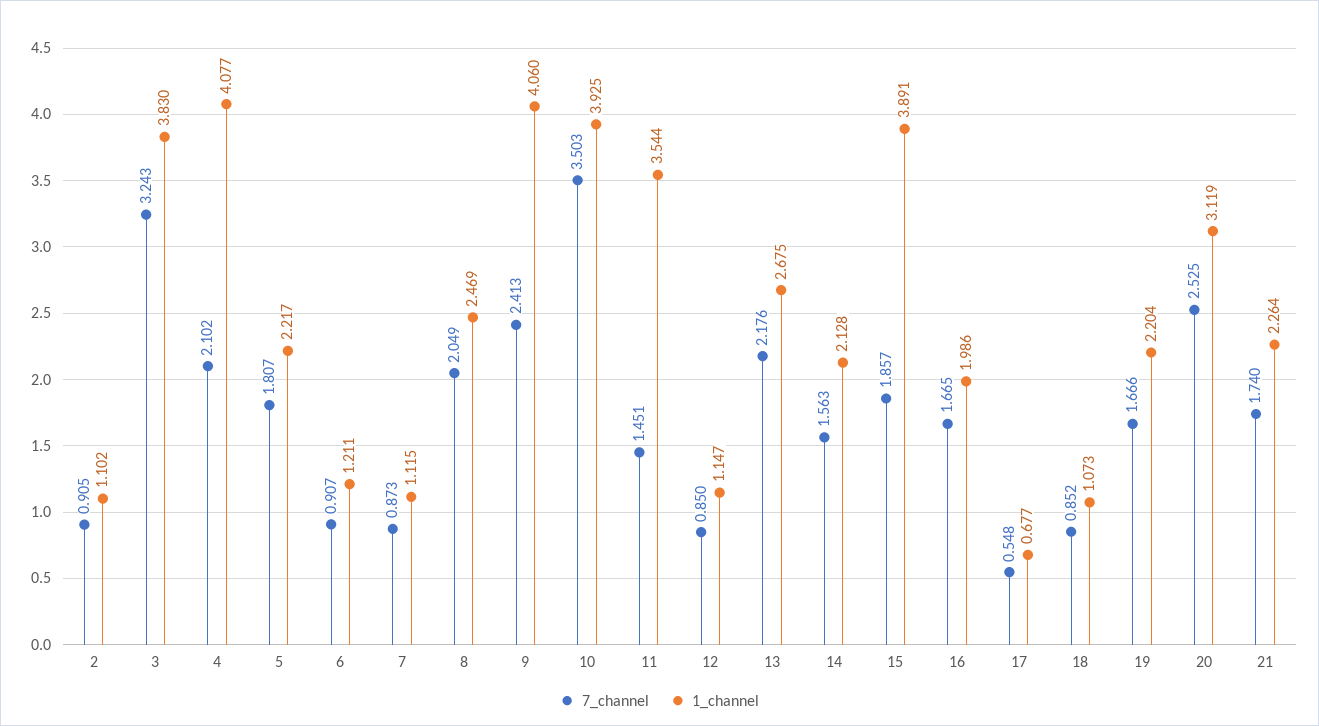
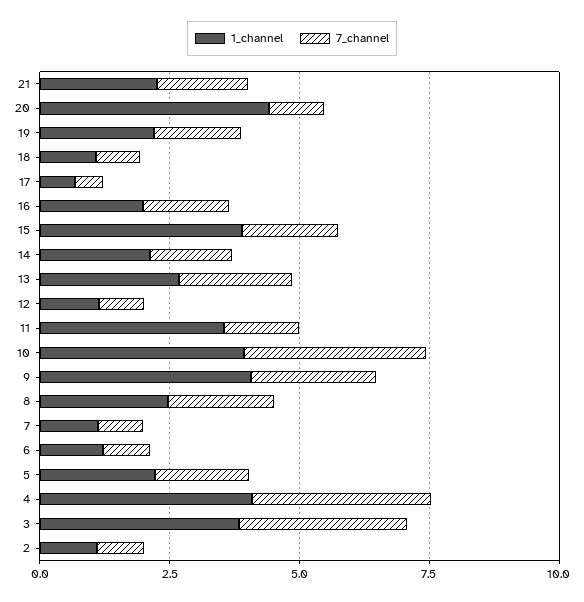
7_channel, 4: 2.102 -> 3.5
7_channel, 20: 2.525 -> 1
1_channel, 20: 3.119 -> 4.5

